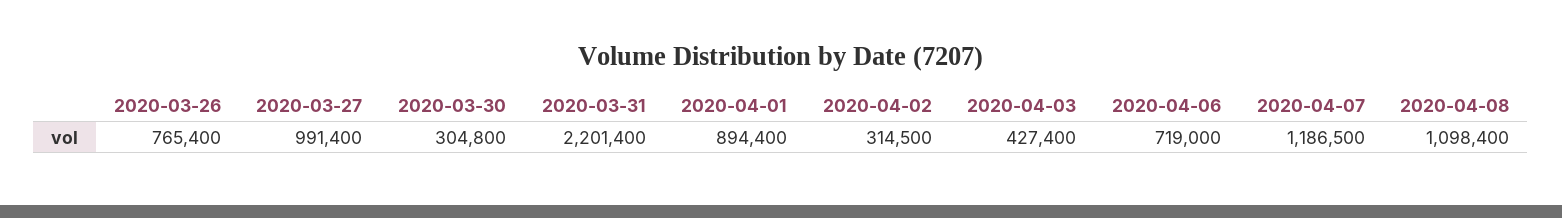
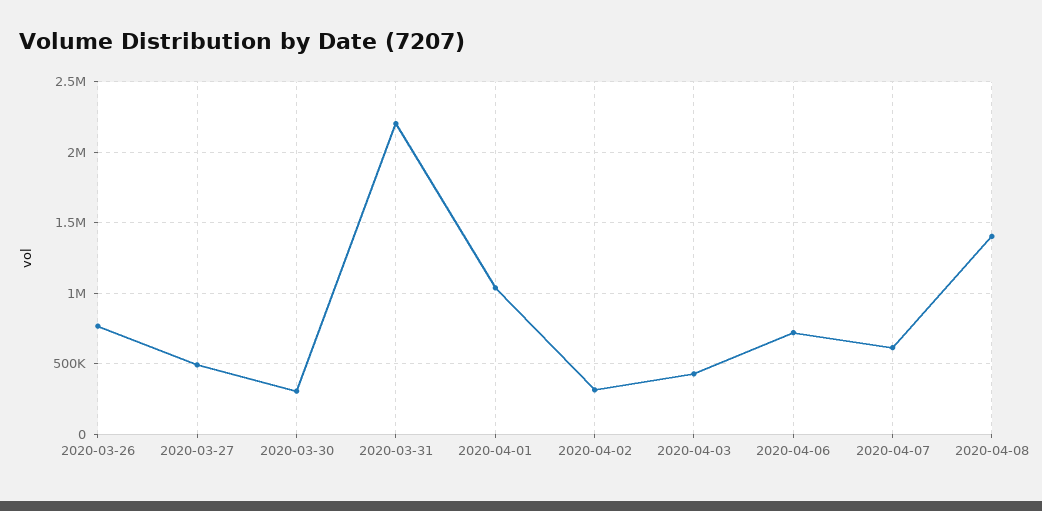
2020-03-27: 991400 -> 500000
2020-04-01: 894400 -> 1050000
2020-04-07: 1186500 -> 600000
2020-04-08: 1098400 -> 1400000

